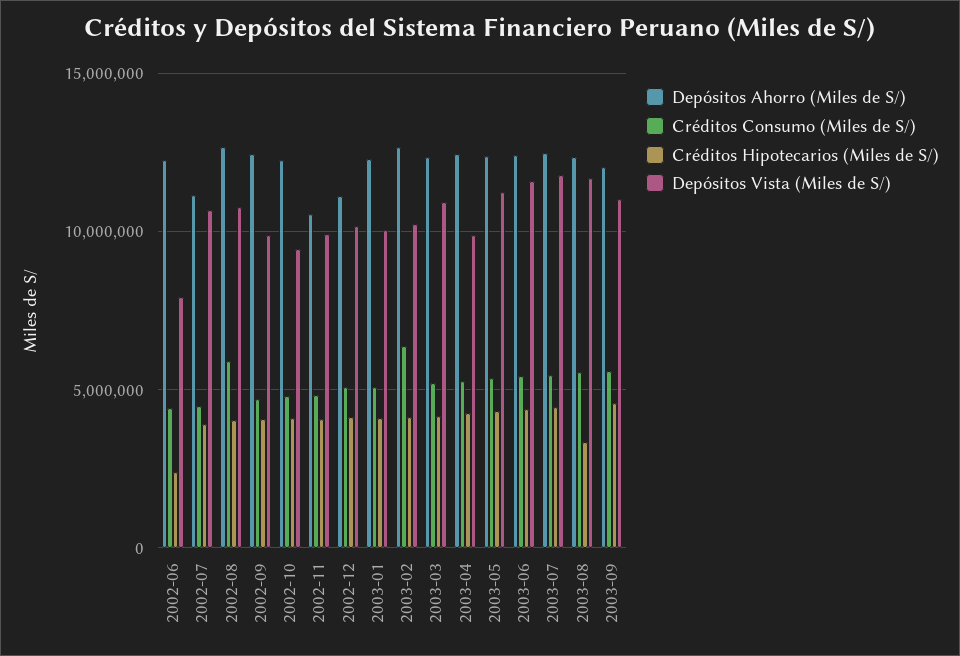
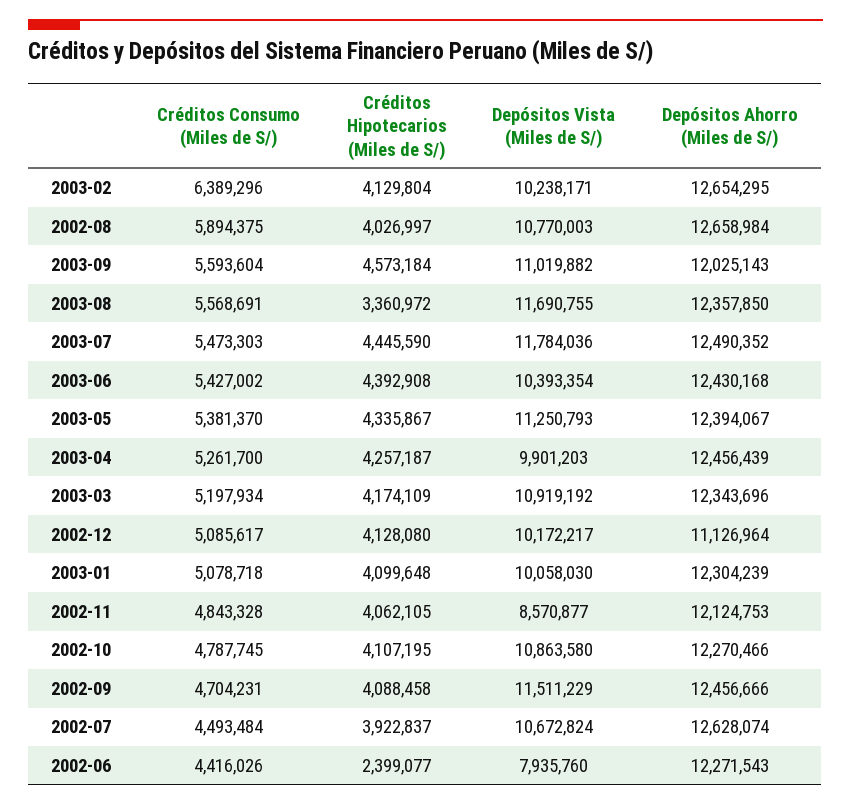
Depósitos Ahorro (Miles de S/), 2002-07: 11000000 -> 12628074
Depósitos Vista (Miles de S/), 2002-09: 10000000 -> 11511229
Depósitos Vista (Miles de S/), 2002-10: 9500000 -> 10863580
Depósitos Ahorro (Miles de S/), 2002-11: 10500000 -> 12124753
Depósitos Vista (Miles de S/), 2002-11: 10000000 -> 8570877
Depósitos Vista (Miles de S/), 2003-06: 11500000 -> 10393354

